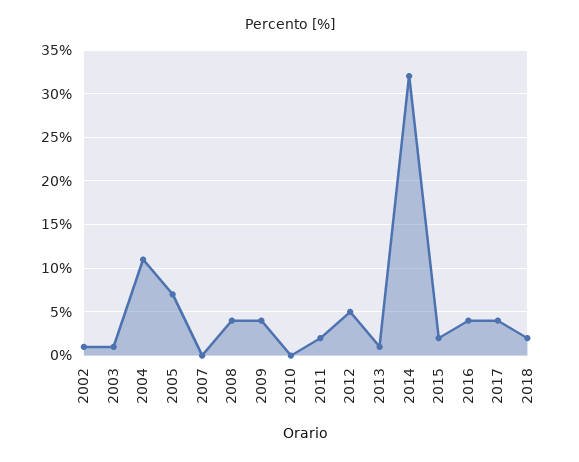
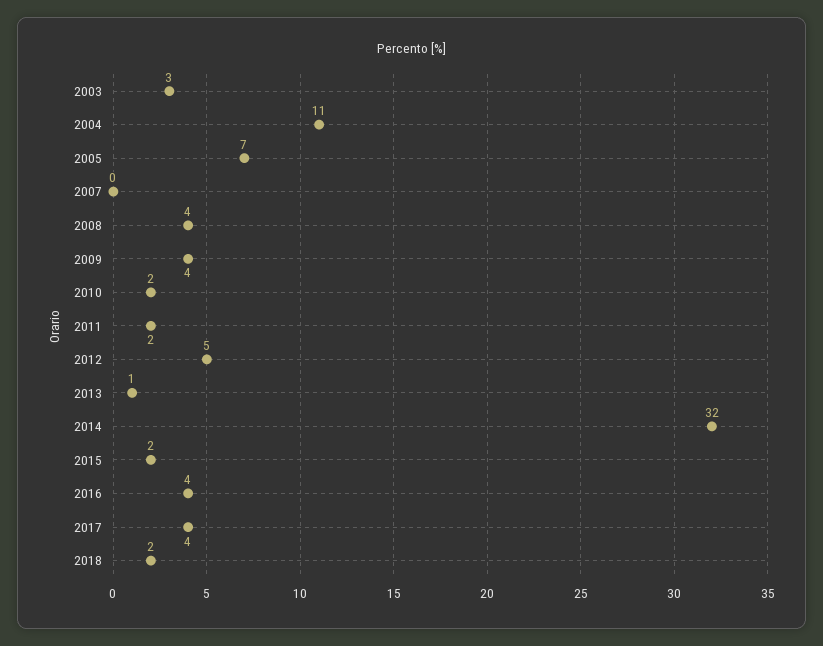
2002: 1 -> none
2003: 1 -> 3
2010: 0 -> 2

